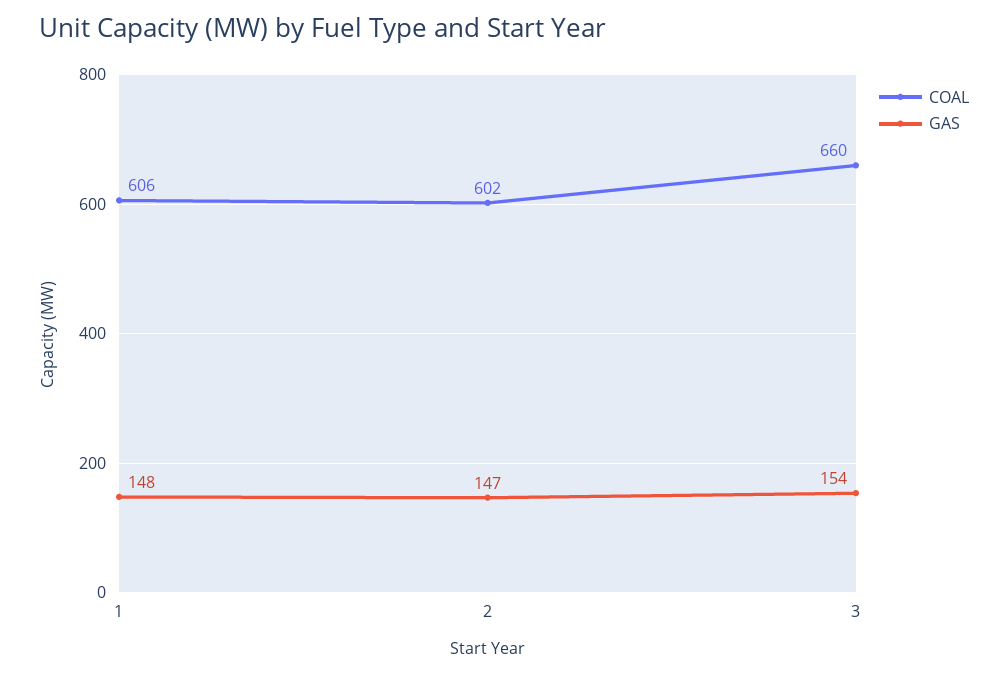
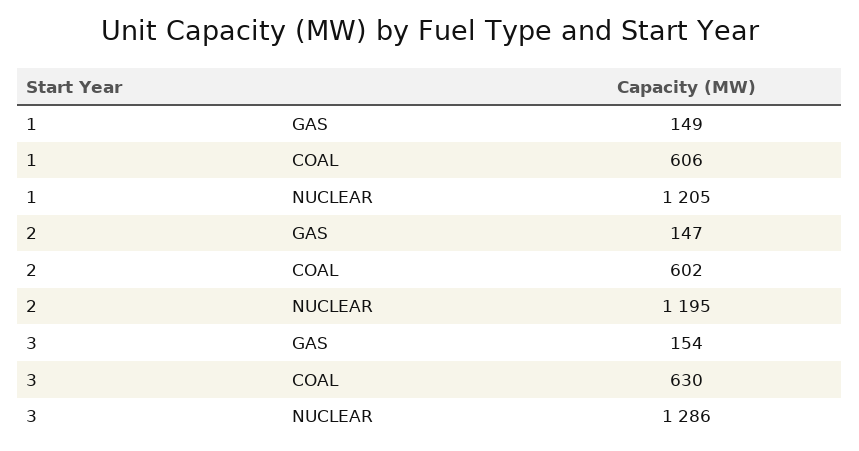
GAS, 1: 148 -> 149
COAL, 3: 660 -> 630
NUCLEAR, 1: none -> 1205
NUCLEAR, 2: none -> 1195
NUCLEAR, 3: none -> 1286

